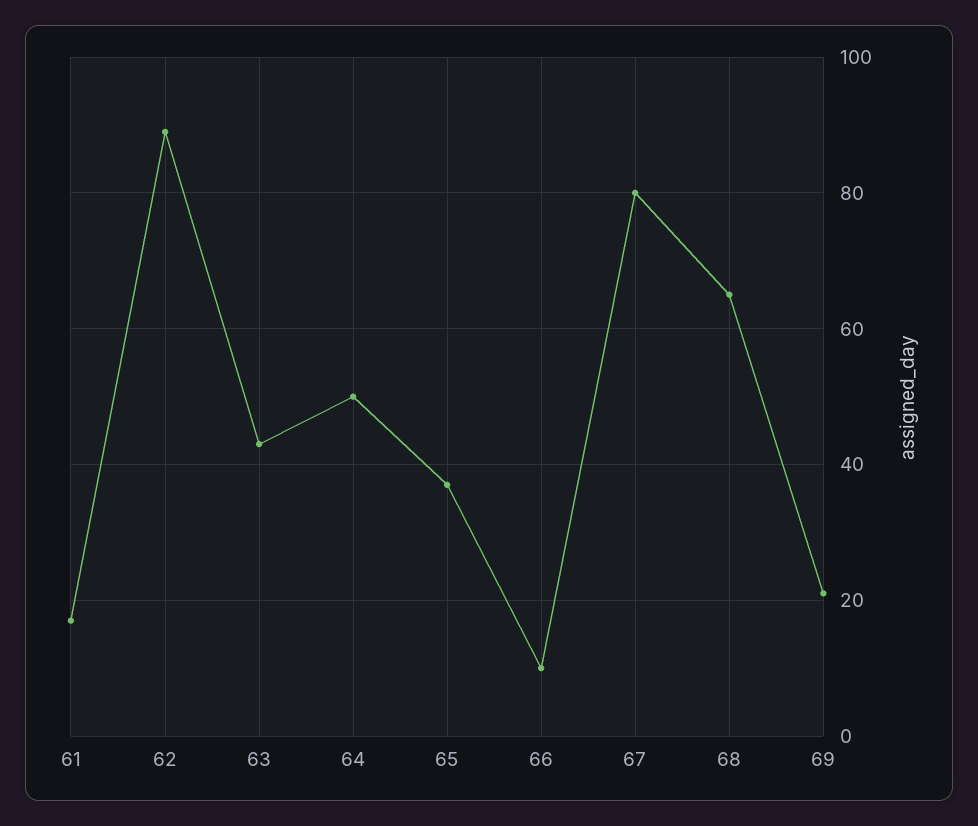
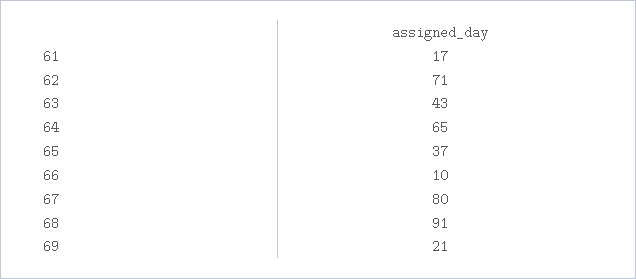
62: 90 -> 71
64: 50 -> 65
68: 65 -> 91

